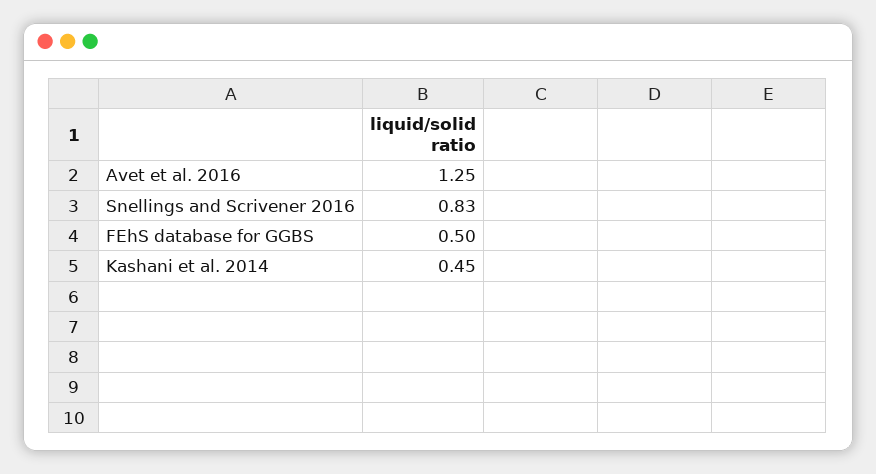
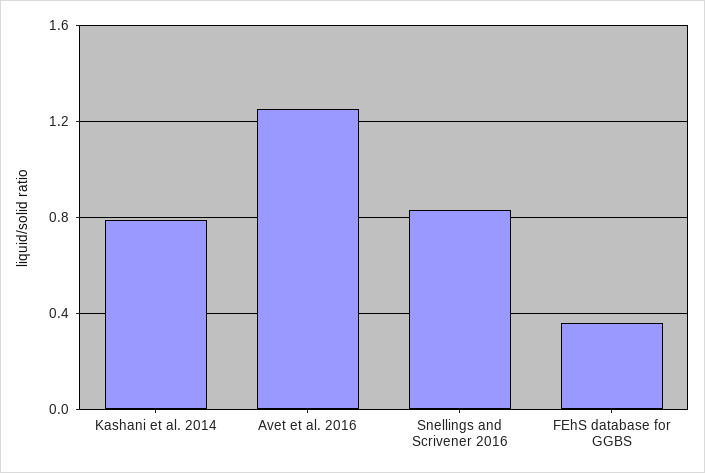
FEhS database for GGBS: 0.5 -> 0.35
Kashani et al. 2014: 0.45 -> 0.8

